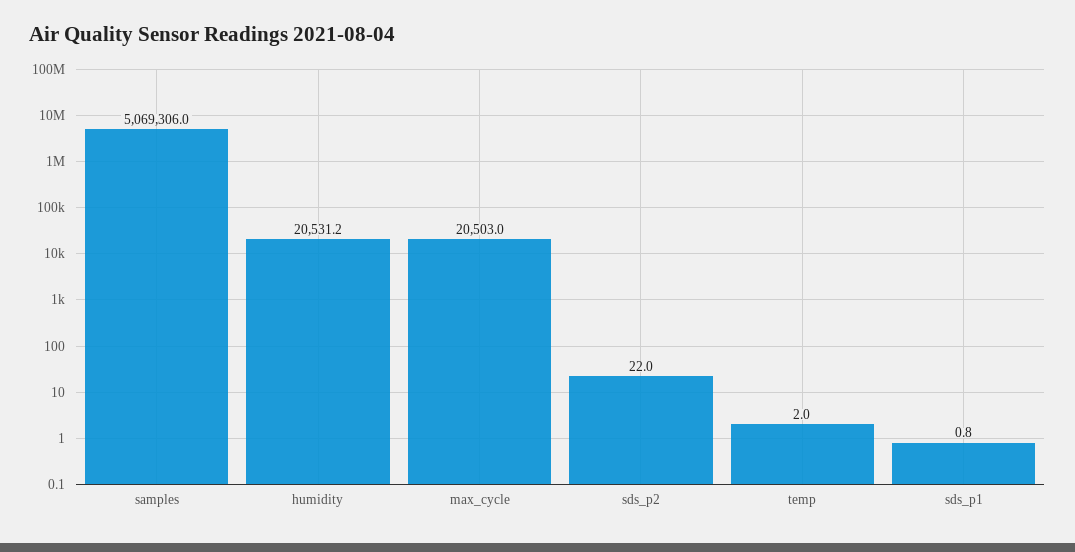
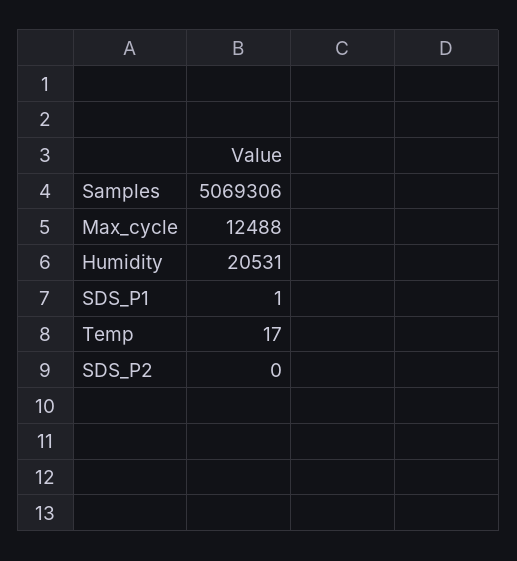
max_cycle: 20503 -> 12488
sds_p2: 22 -> 0
temp: 2 -> 17

